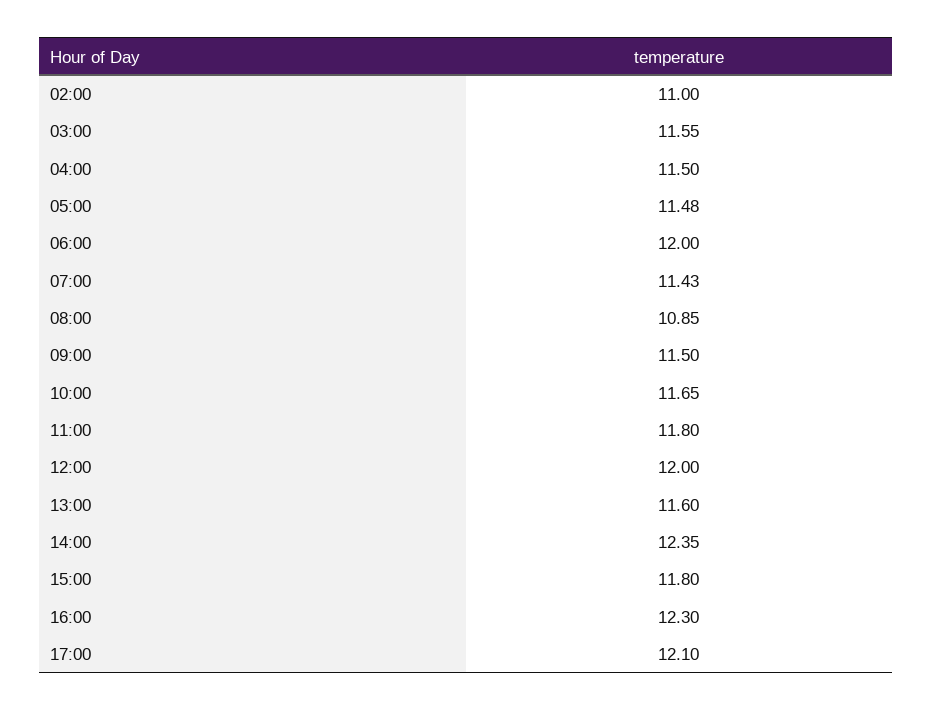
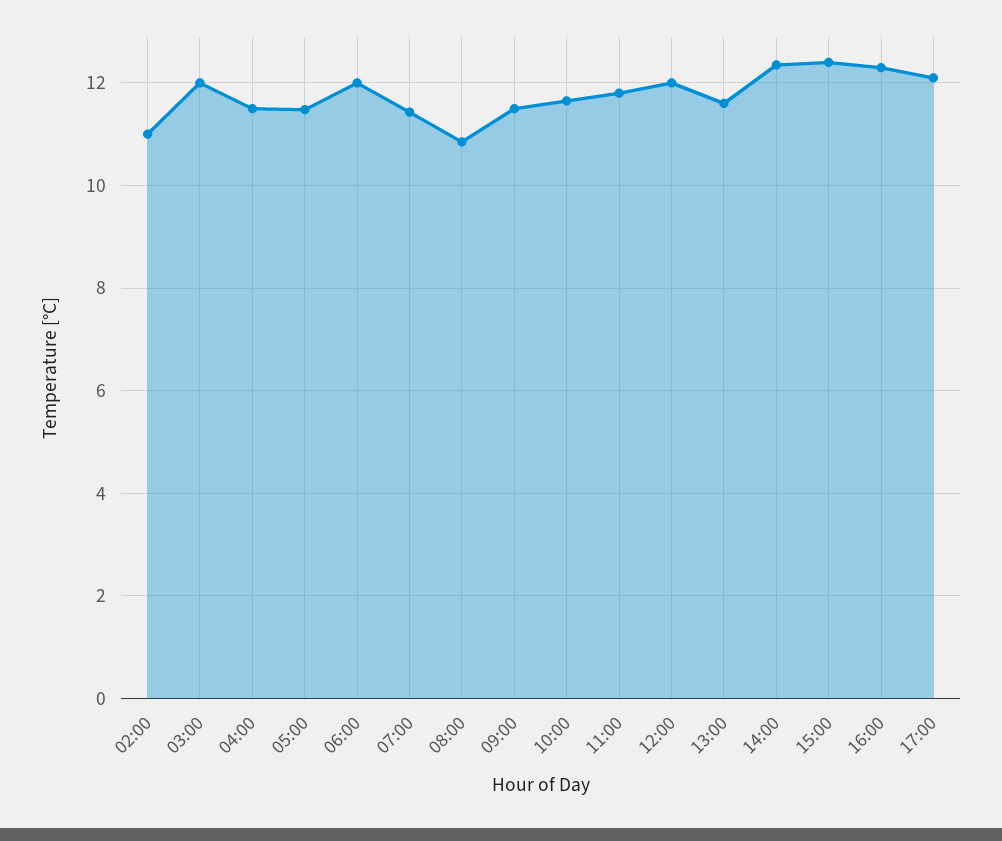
03:00: 11.55 -> 12
15:00: 11.8 -> 12.4

